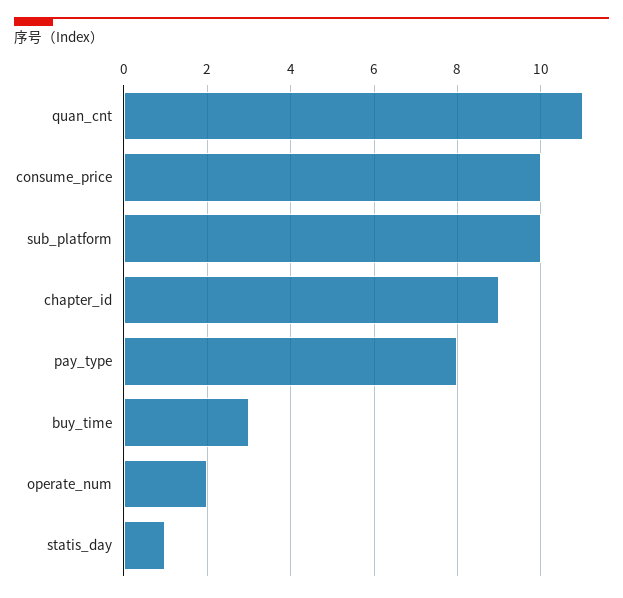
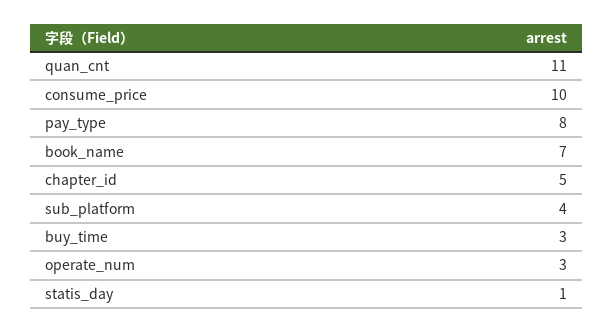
sub_platform: 10 -> 4
chapter_id: 9 -> 5
operate_num: 2 -> 3
book_name: none -> 7

